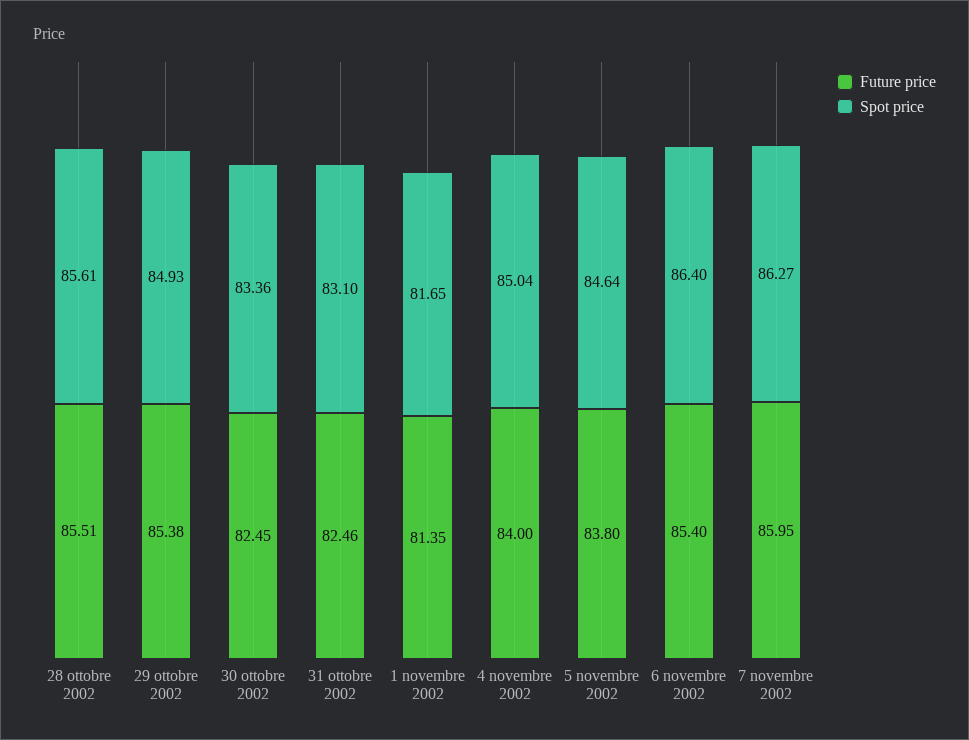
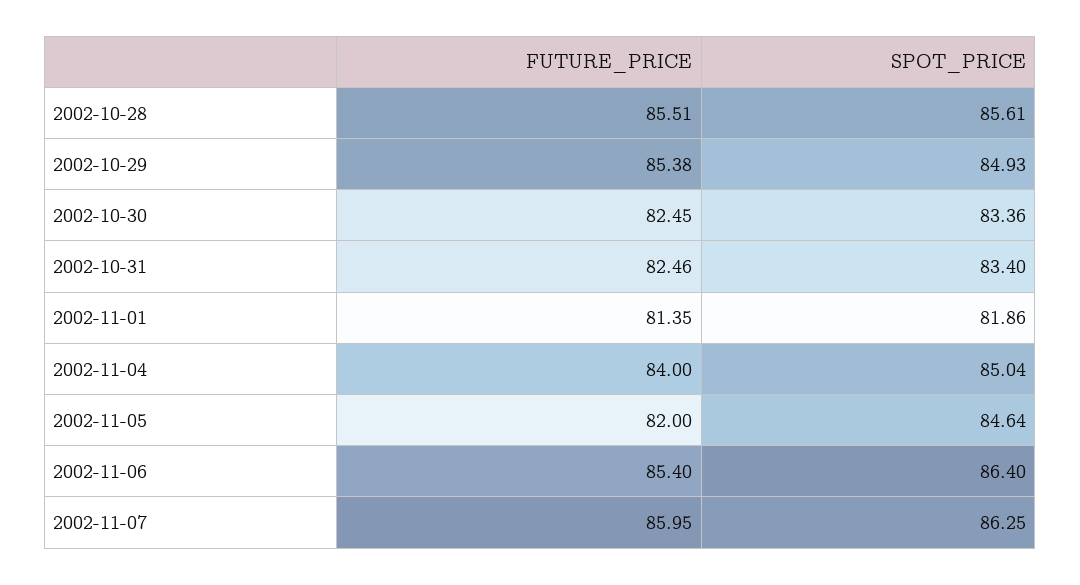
Spot price, 31 ottobre 2002: 83.1 -> 83.4
Spot price, 1 novembre 2002: 81.65 -> 81.86
Future price, 5 novembre 2002: 83.8 -> 82
Spot price, 7 novembre 2002: 86.27 -> 86.25

